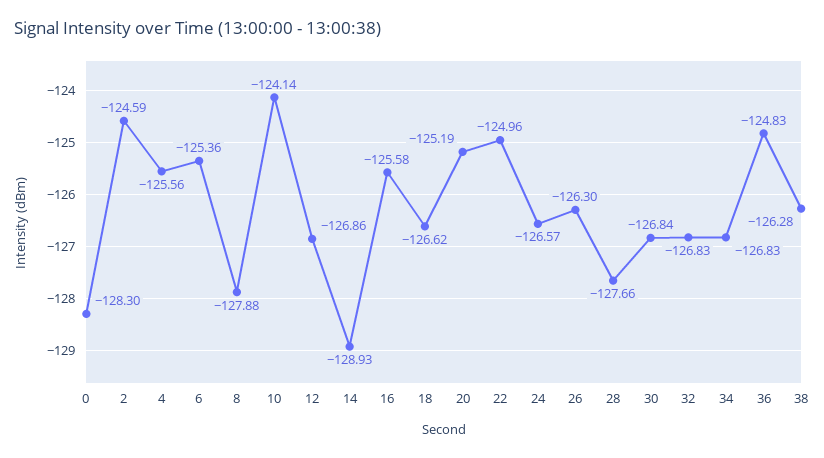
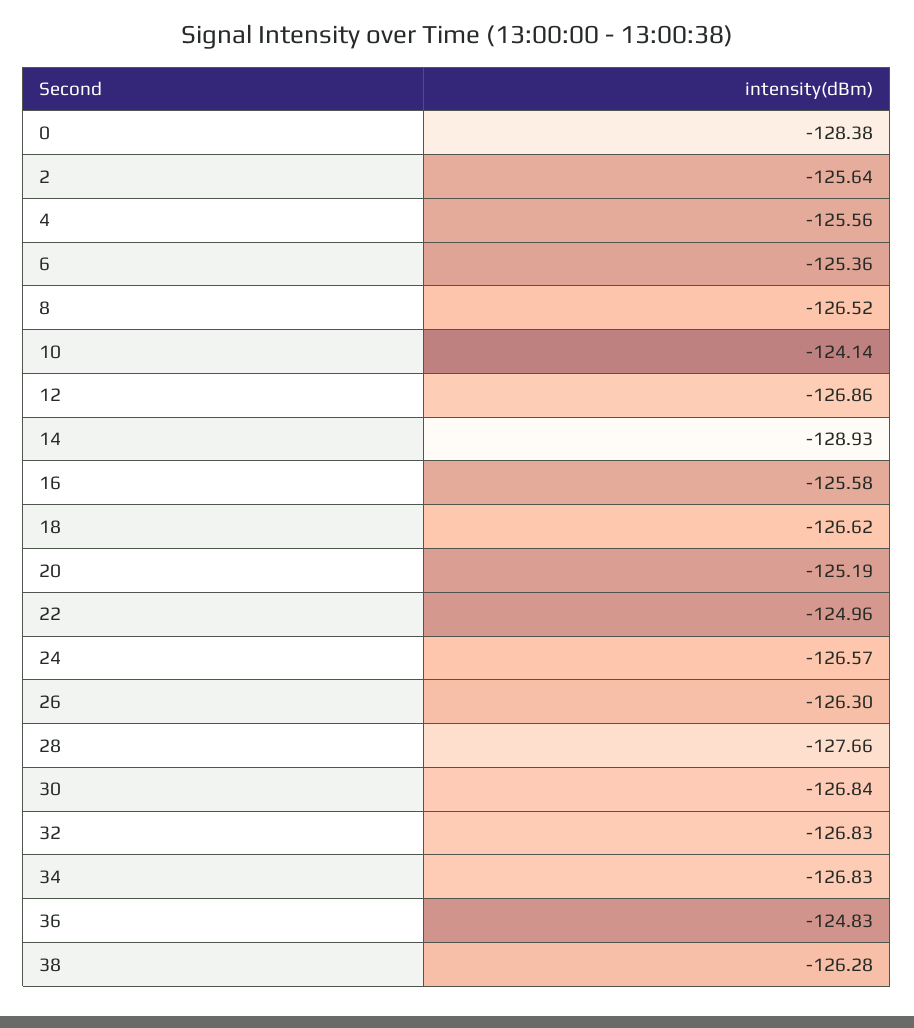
0: -128.3 -> -128.38
2: -124.59 -> -125.64
8: -127.88 -> -126.52

